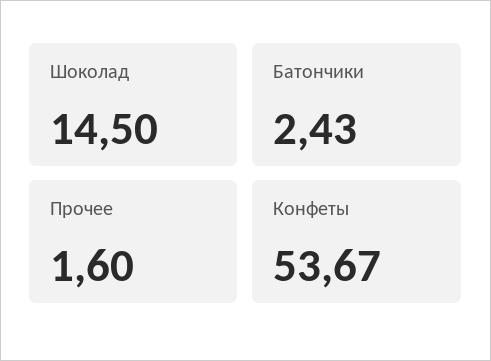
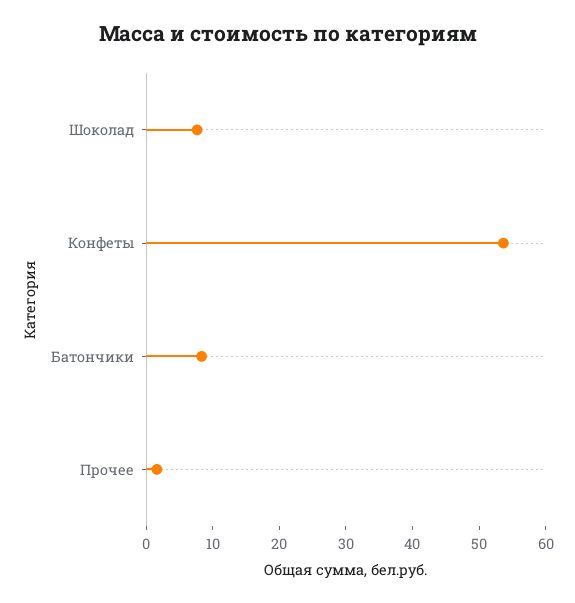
Шоколад: 14.5 -> 8
Батончики: 2.43 -> 8

